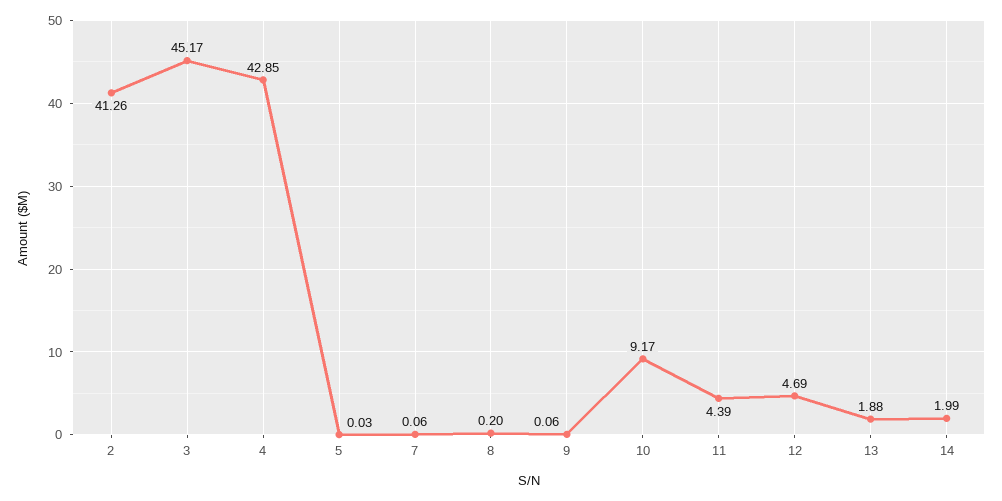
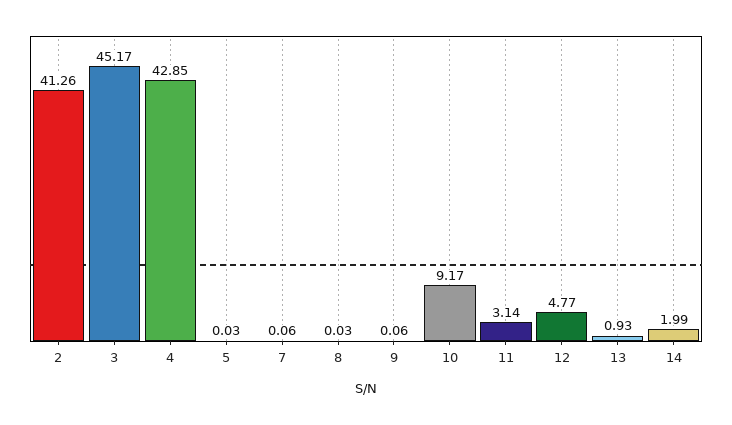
8: 0.2 -> 0.03
11: 4.39 -> 3.14
12: 4.69 -> 4.77
13: 1.88 -> 0.93

